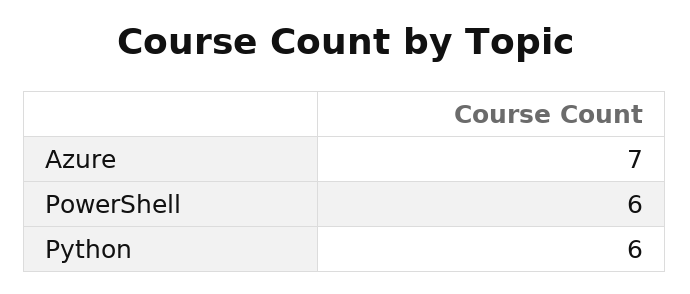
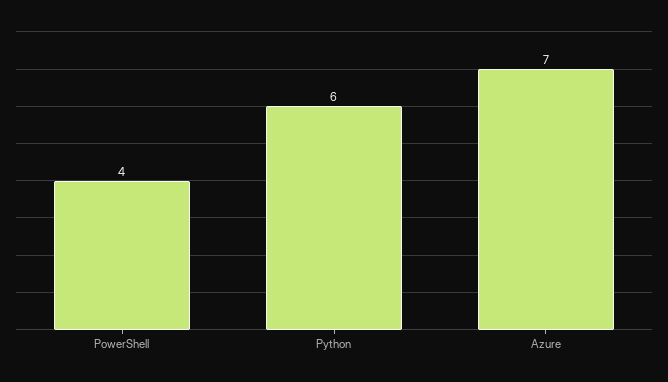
PowerShell: 6 -> 4

